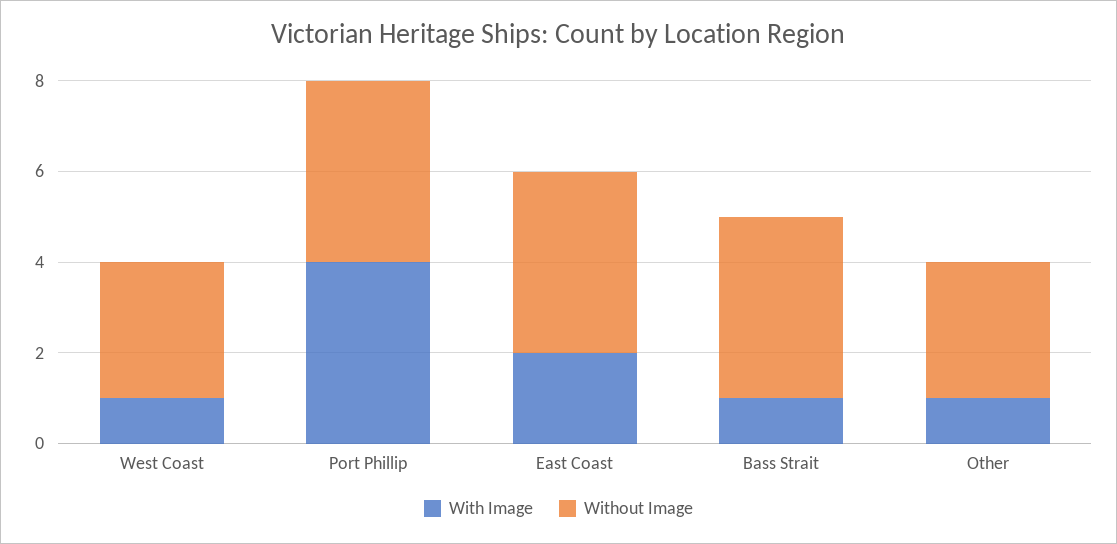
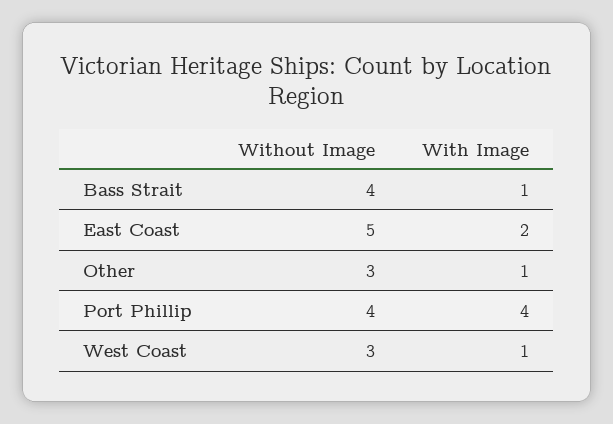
Without Image, East Coast: 4 -> 5

